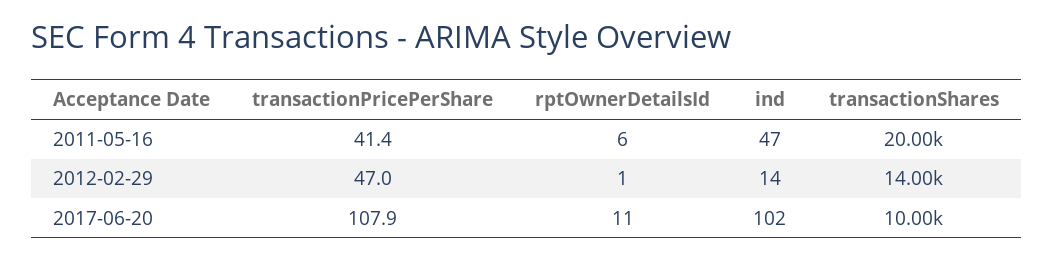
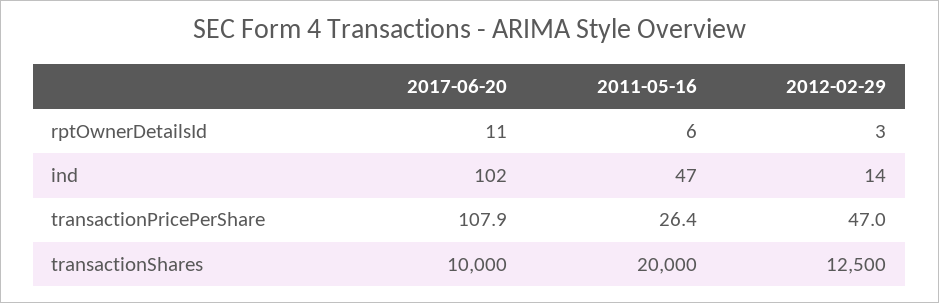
transactionPricePerShare, 2011-05-16: 41.4 -> 26.4
rptOwnerDetailsId, 2012-02-29: 1 -> 3
transactionShares, 2012-02-29: 14000 -> 12500

